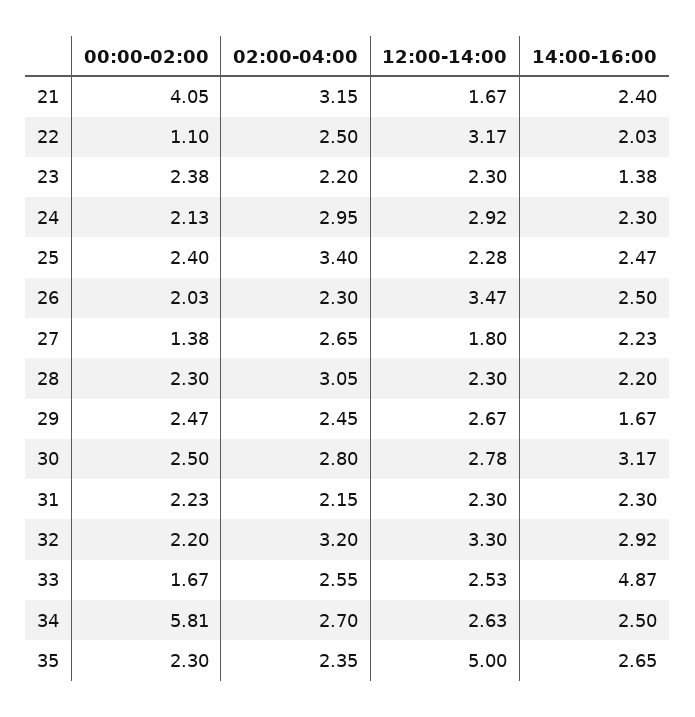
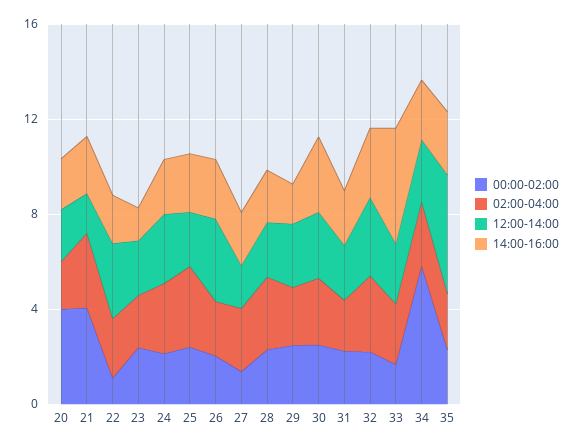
00:00-02:00, 20: none -> 4
02:00-04:00, 20: none -> 2
12:00-14:00, 20: none -> 2
14:00-16:00, 20: none -> 2

